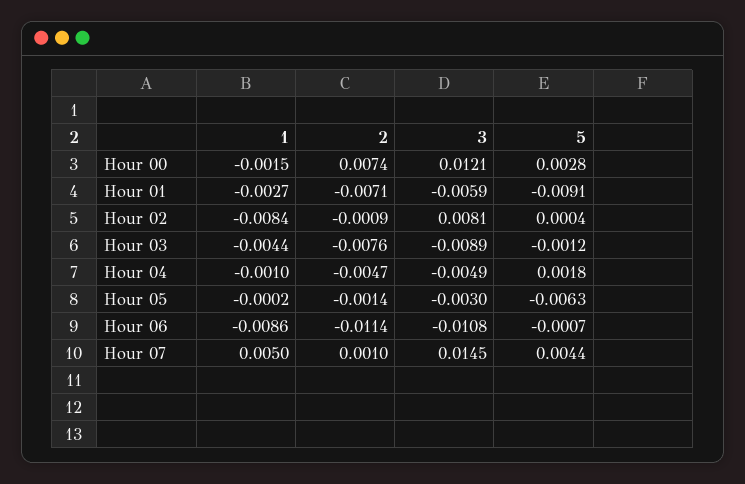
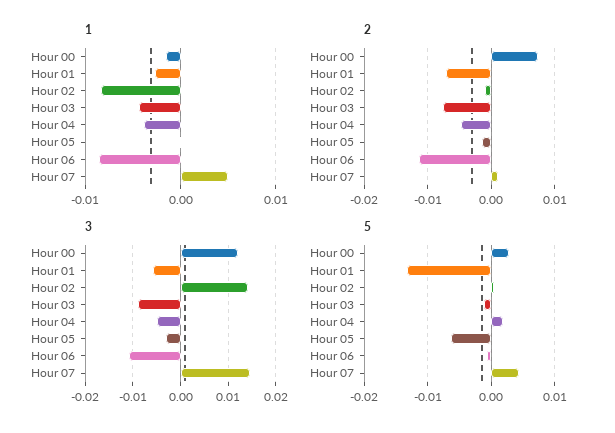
5, Hour 01: -0.0091 -> -0.013
3, Hour 02: 0.0081 -> 0.014
1, Hour 04: -0.001 -> -0.004

